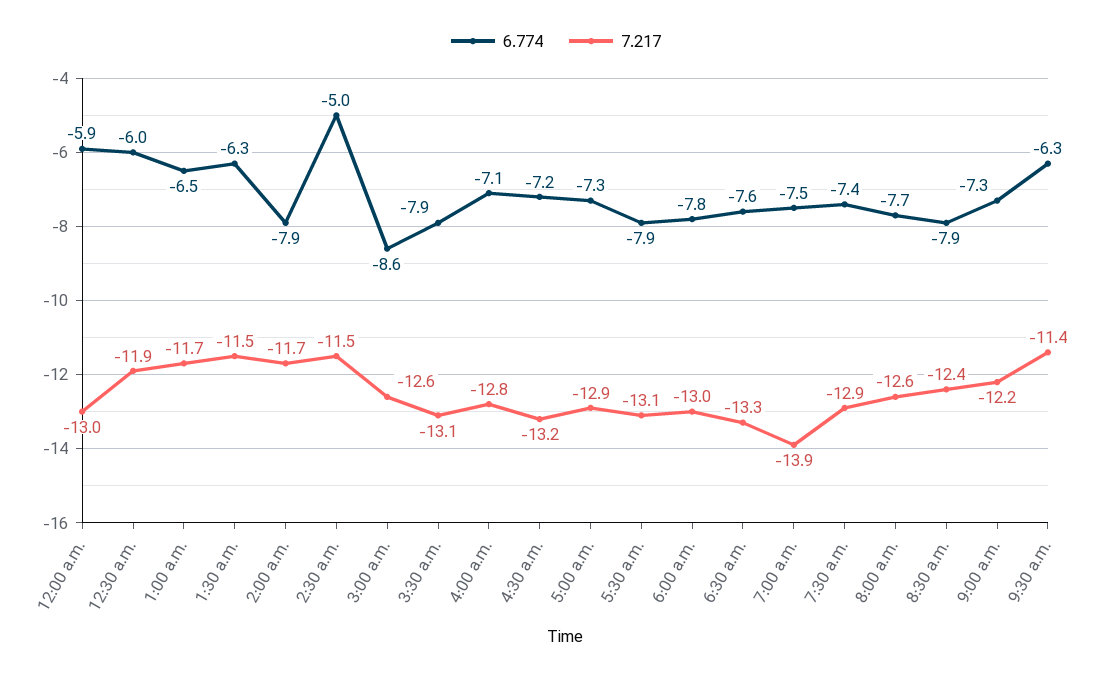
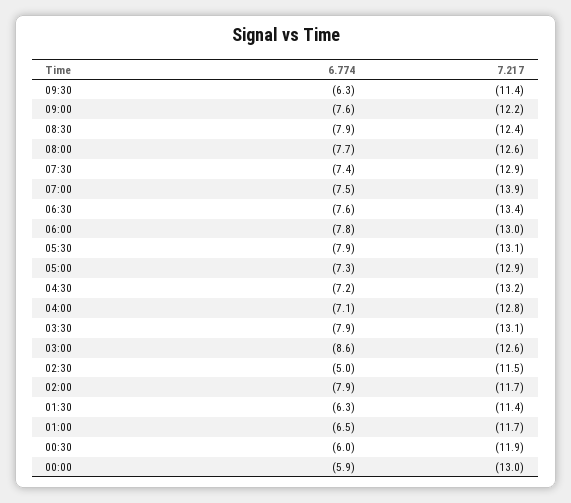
7.217, 1:30 a.m.: -11.5 -> -11.4
7.217, 6:30 a.m.: -13.3 -> -13.4
6.774, 9:00 a.m.: -7.3 -> -7.6

